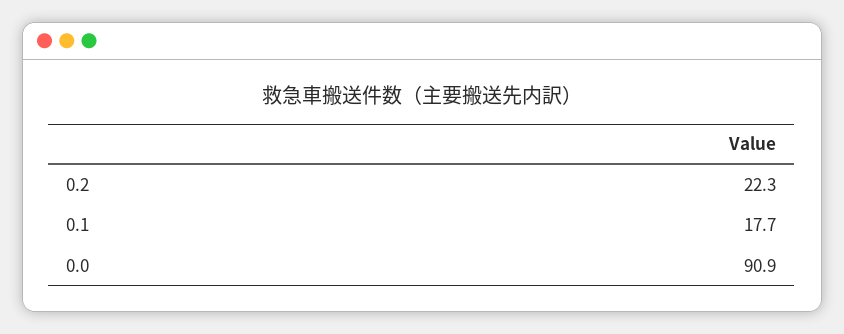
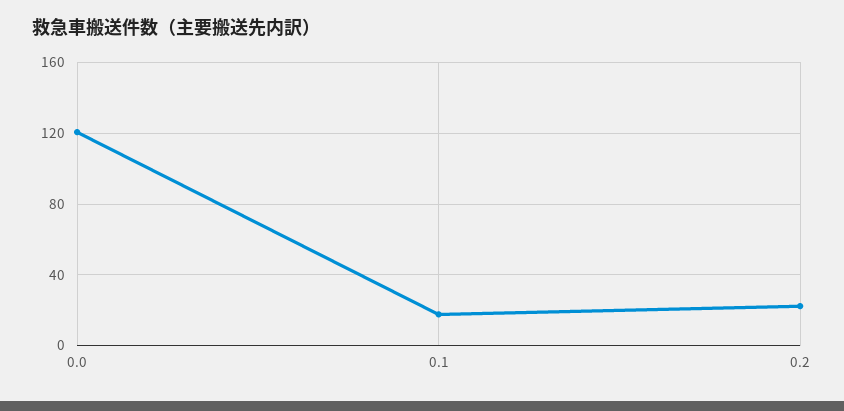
0.0: 90.9 -> 120

